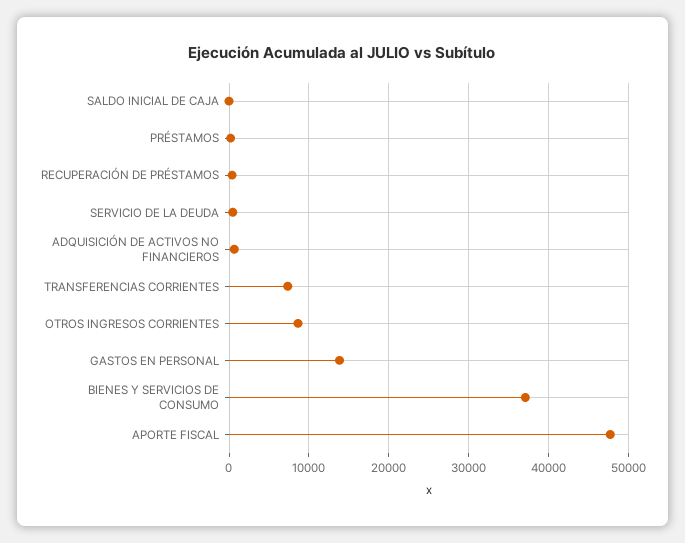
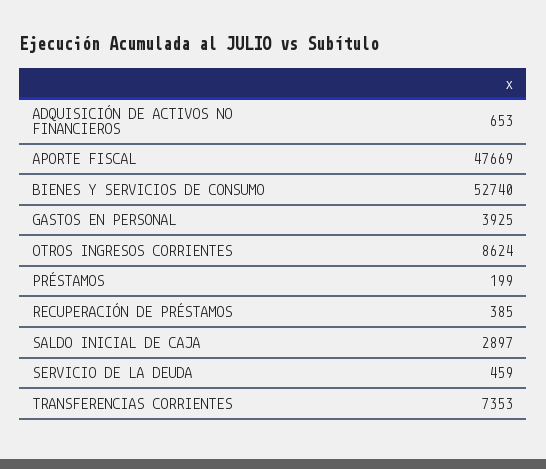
SALDO INICIAL DE CAJA: 0 -> 2897
GASTOS EN PERSONAL: 14000 -> 3925
BIENES Y SERVICIOS DE CONSUMO: 37000 -> 52740

